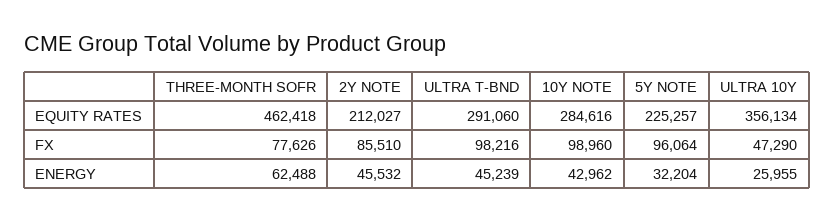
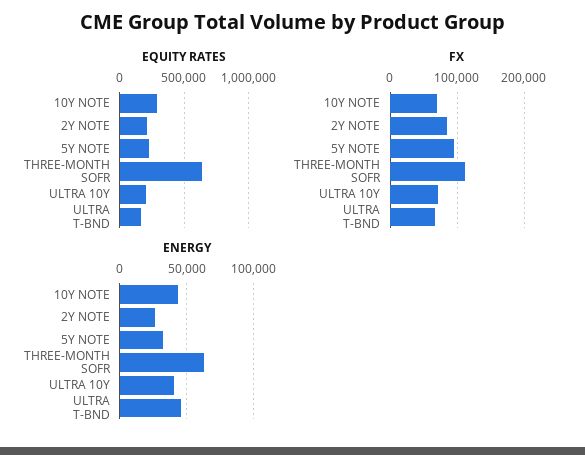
EQUITY RATES, THREE-MONTH SOFR: 462418 -> 650000
EQUITY RATES, ULTRA T-BND: 291060 -> 150000
EQUITY RATES, ULTRA 10Y: 356134 -> 200000
FX, THREE-MONTH SOFR: 77626 -> 110000
FX, ULTRA T-BND: 98216 -> 70000
FX, 10Y NOTE: 98960 -> 70000
FX, ULTRA 10Y: 47290 -> 70000
ENERGY, 2Y NOTE: 45532 -> 25000
ENERGY, ULTRA 10Y: 25955 -> 40000

